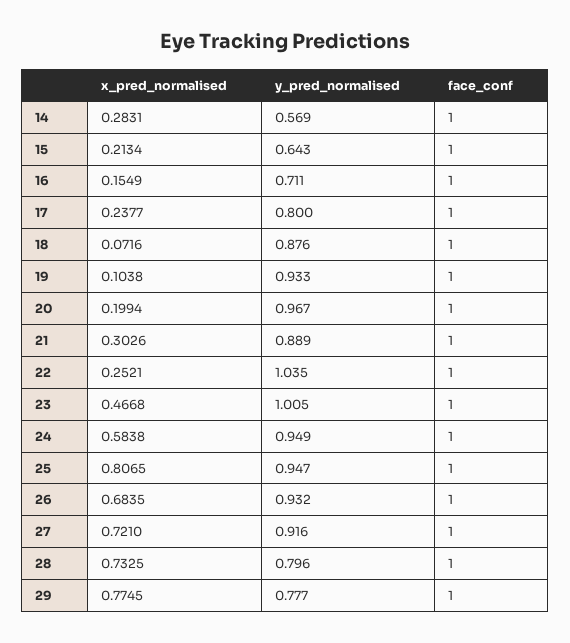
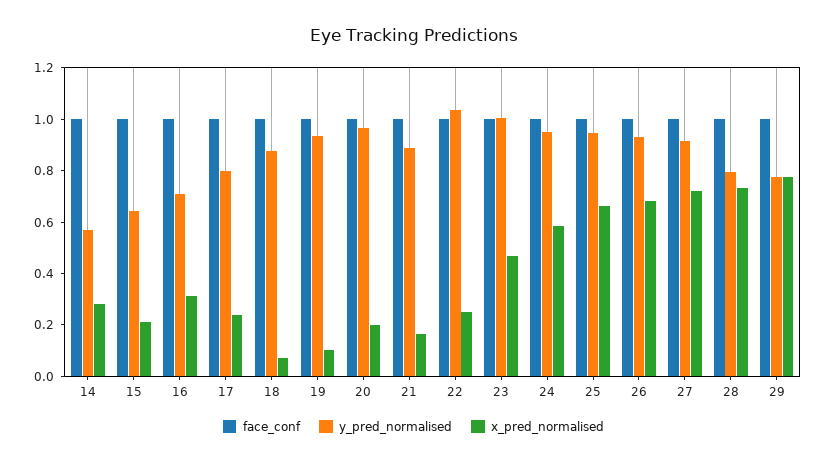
x_pred_normalised, 16: 0.1549 -> 0.3
x_pred_normalised, 21: 0.3026 -> 0.15
x_pred_normalised, 25: 0.8065 -> 0.65

